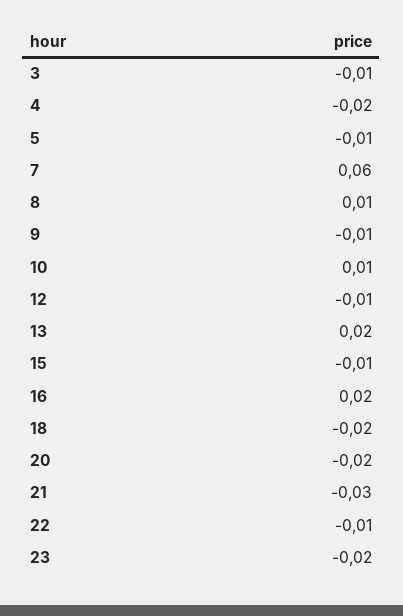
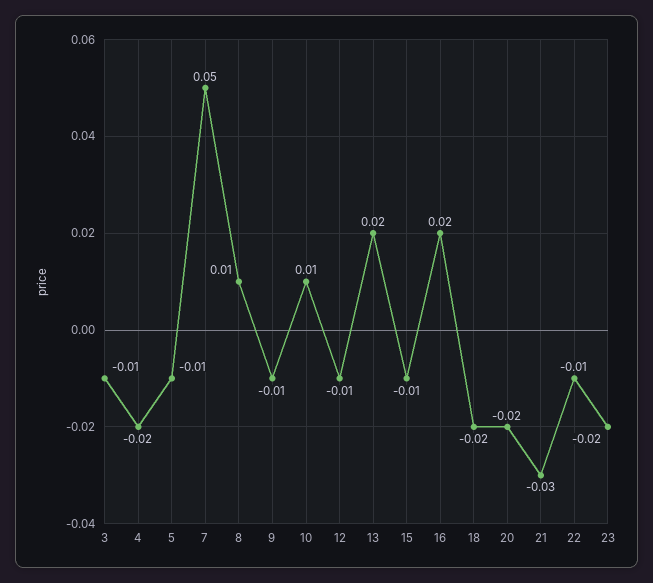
7: 0.06 -> 0.05

